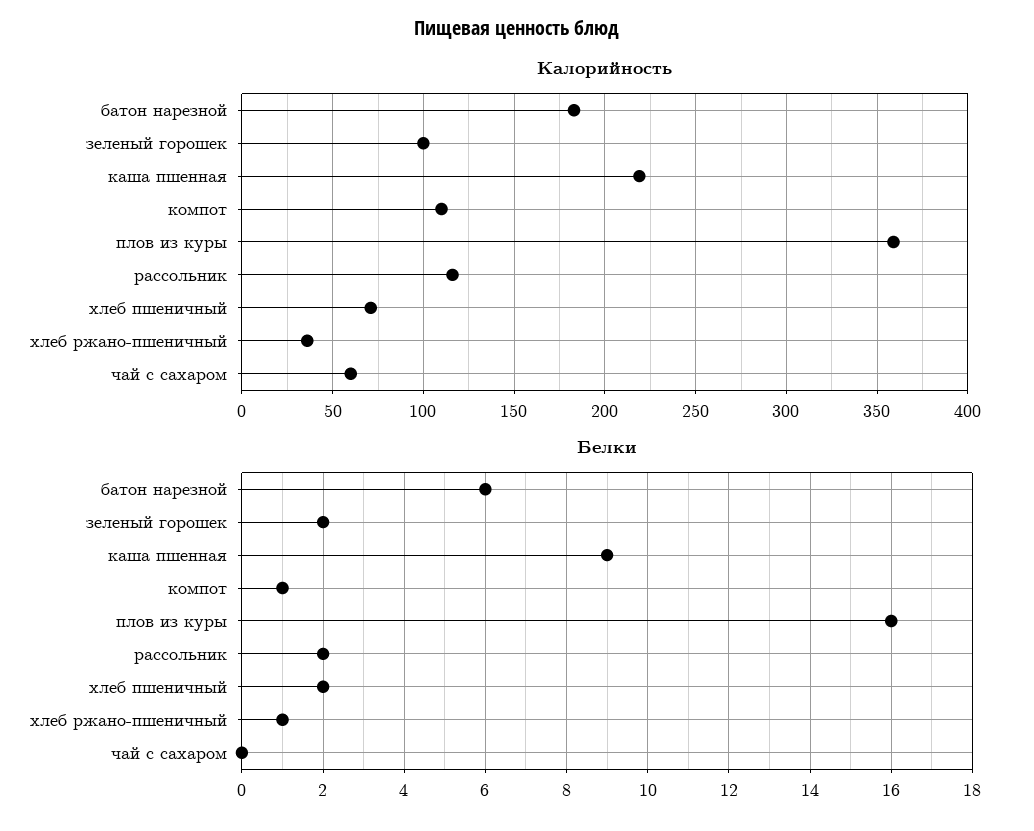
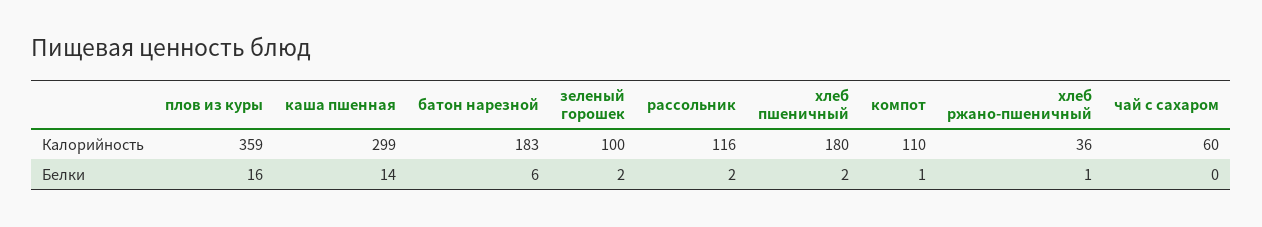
Калорийность, каша пшенная: 220 -> 299
Калорийность, хлеб пшеничный: 70 -> 180
Белки, каша пшенная: 9 -> 14

